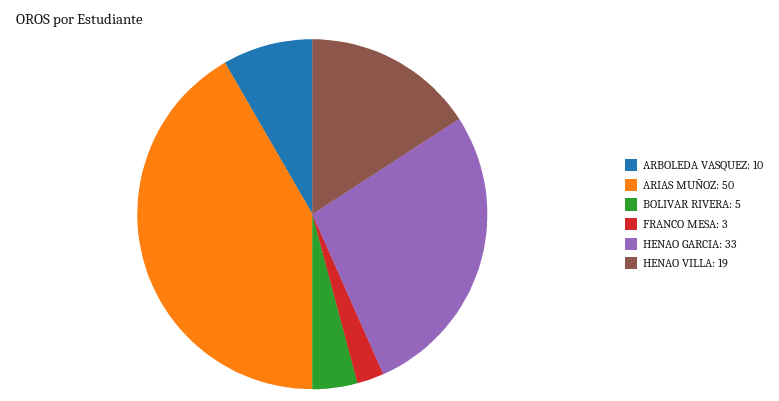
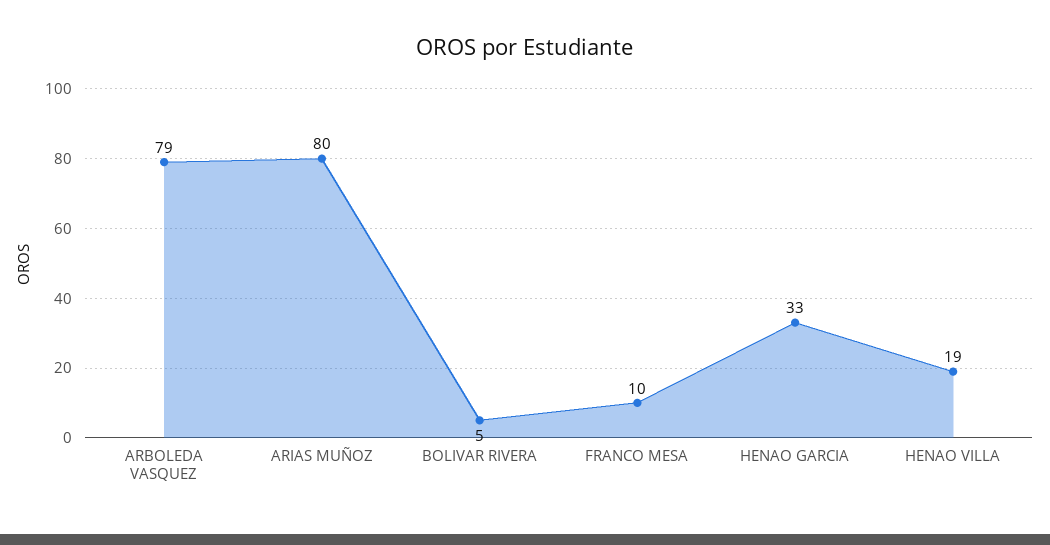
ARBOLEDA VASQUEZ: 10 -> 79
ARIAS MUÑOZ: 50 -> 80
FRANCO MESA: 3 -> 10

